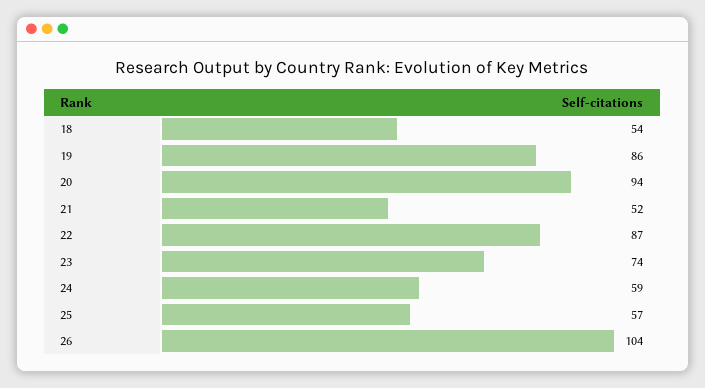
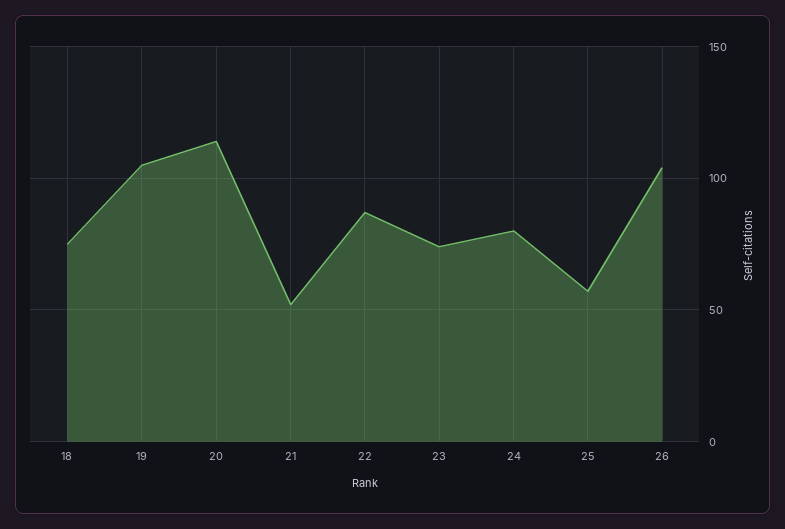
18: 54 -> 75
19: 86 -> 105
20: 94 -> 115
24: 59 -> 80

